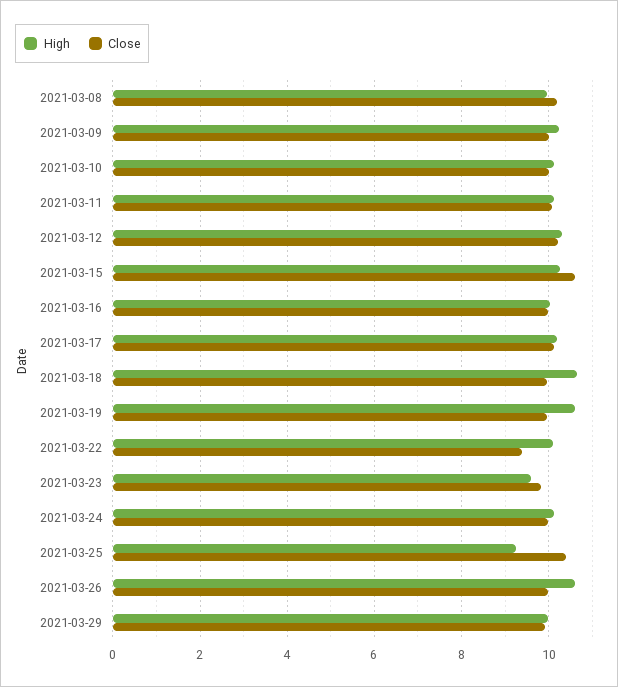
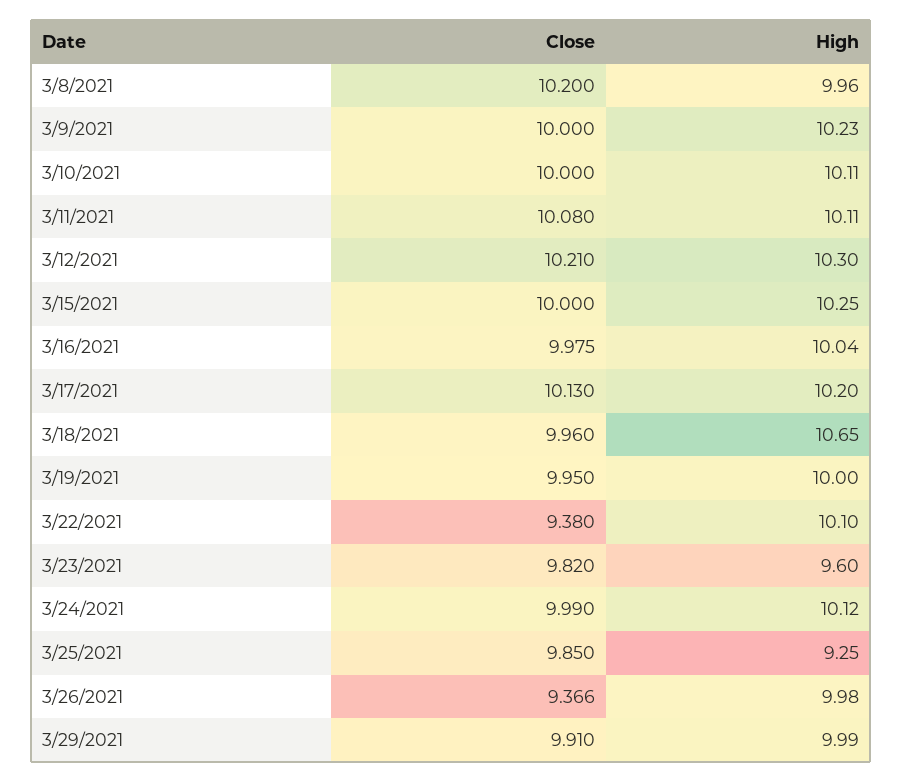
Close, 2021-03-15: 10.6 -> 10
High, 2021-03-19: 10.6 -> 10
Close, 2021-03-25: 10.4 -> 9.85
High, 2021-03-26: 10.6 -> 9.98
Close, 2021-03-26: 10 -> 9.366

